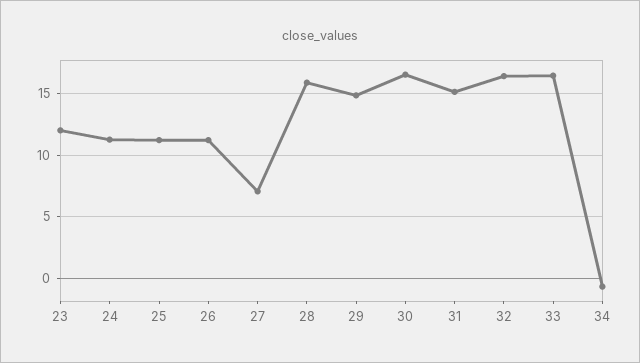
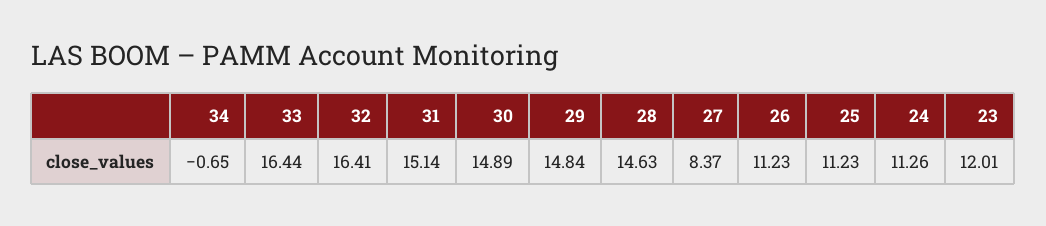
27: 7 -> 8.37
28: 16 -> 14.63
30: 16.5 -> 14.89

